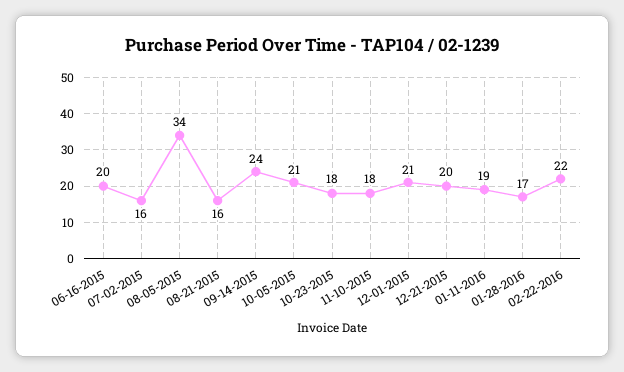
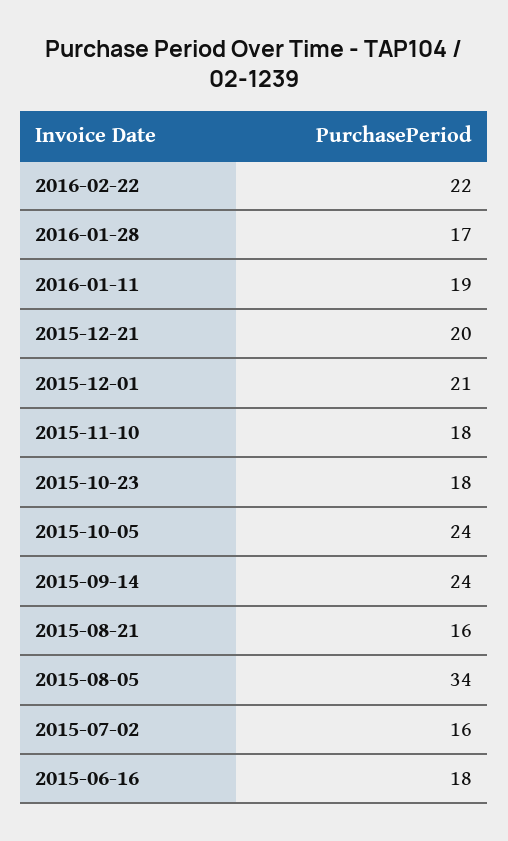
06-16-2015: 20 -> 18
10-05-2015: 21 -> 24

